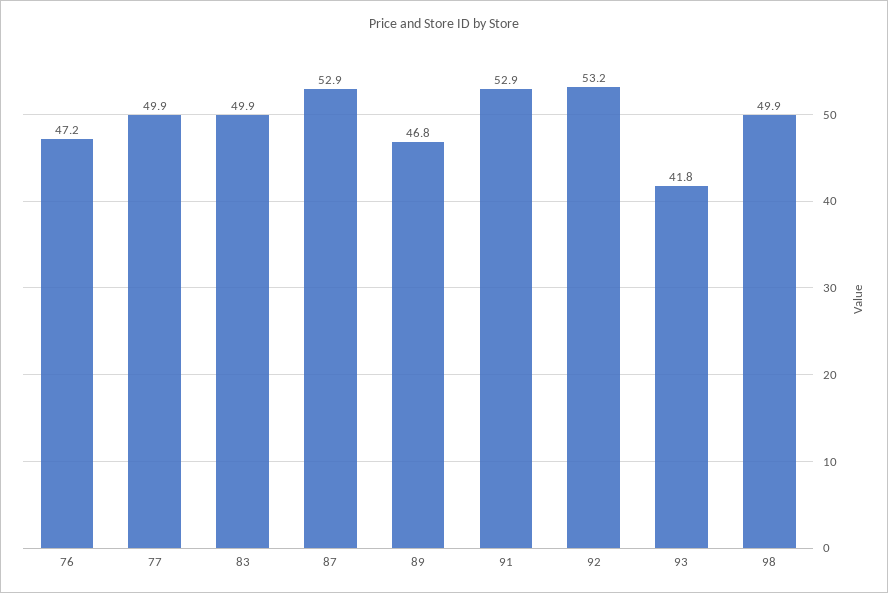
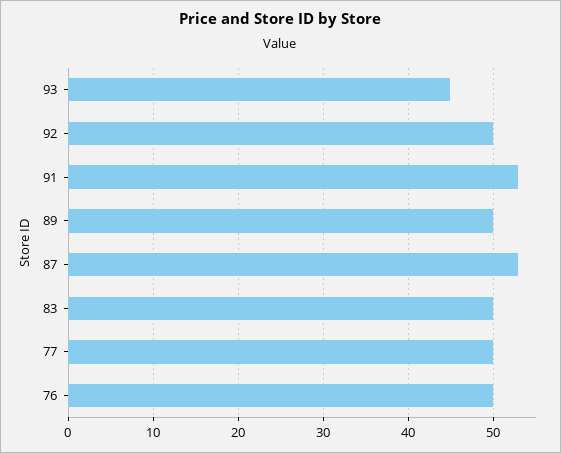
76: 47.2 -> 50
89: 46.8 -> 50
92: 53.2 -> 50
93: 41.8 -> 45
98: 49.9 -> none

